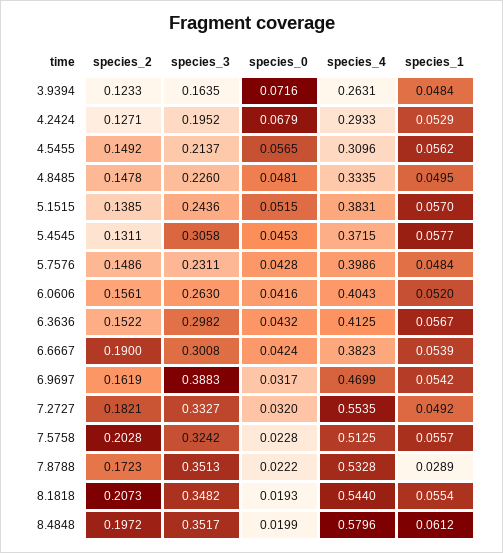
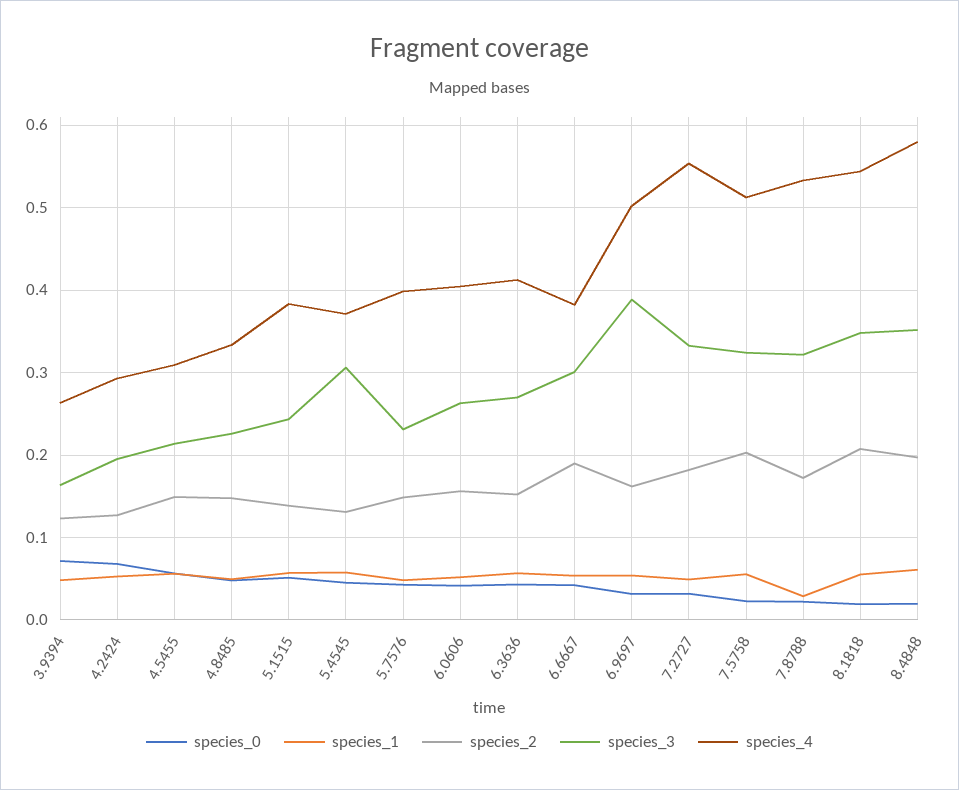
species_3, 6.3636: 0.2982 -> 0.27
species_4, 6.9697: 0.4699 -> 0.5
species_3, 7.8788: 0.3513 -> 0.32

